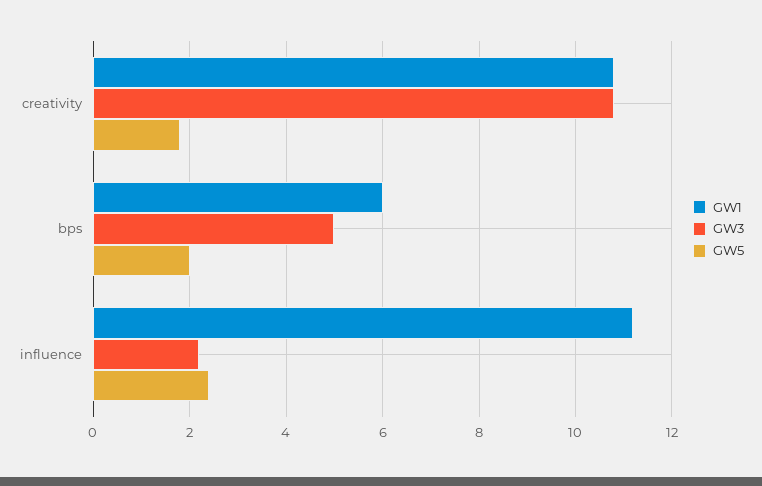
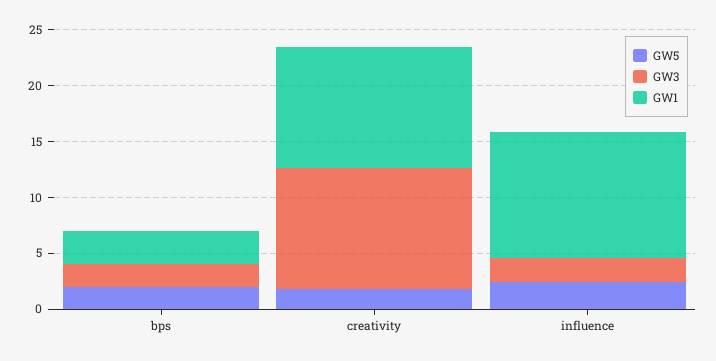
GW1, bps: 6 -> 3
GW3, bps: 5 -> 2

